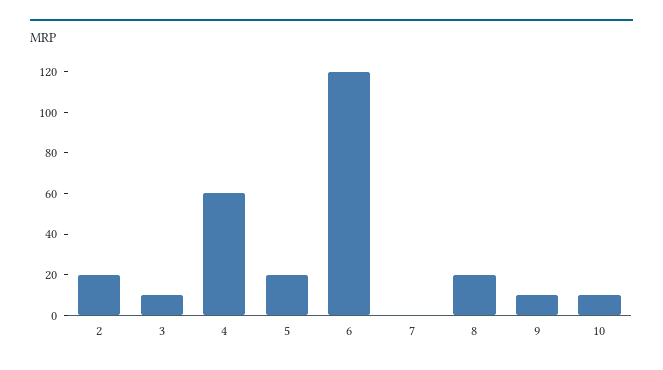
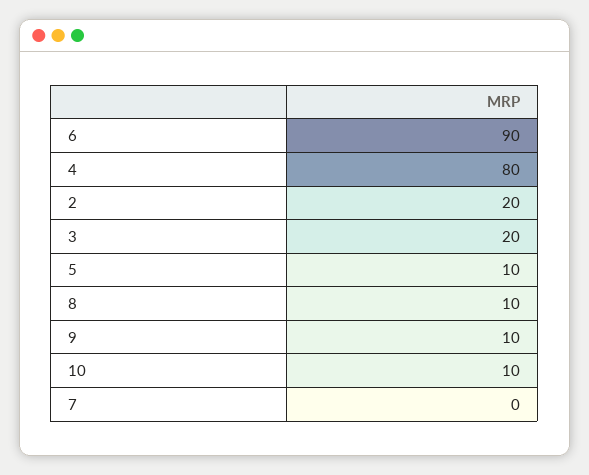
3: 10 -> 20
4: 60 -> 80
5: 20 -> 10
6: 120 -> 90
8: 20 -> 10

